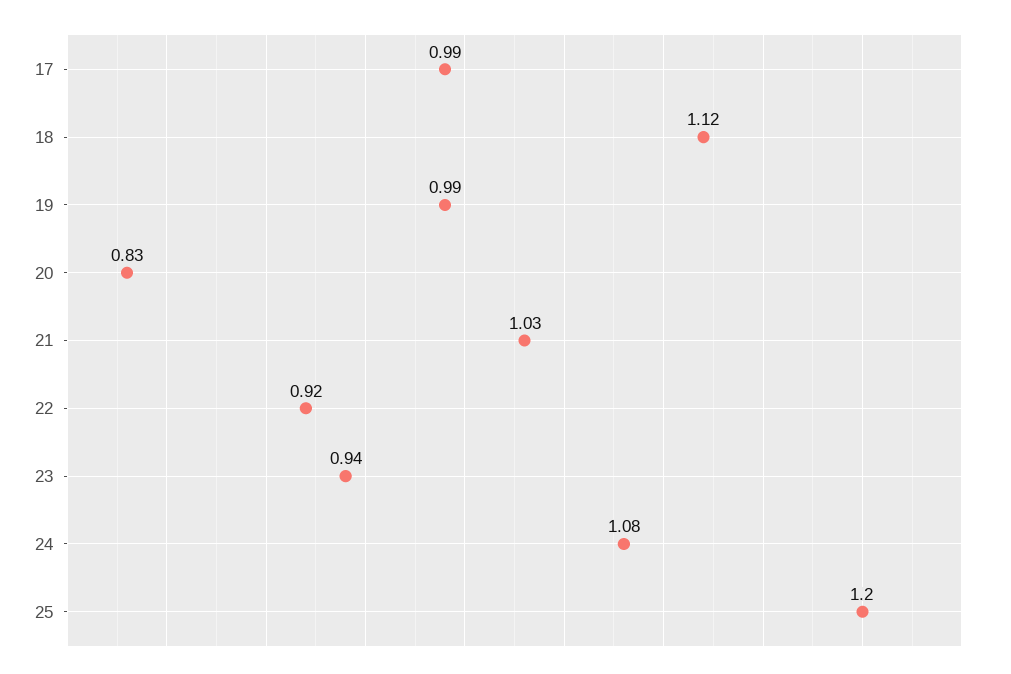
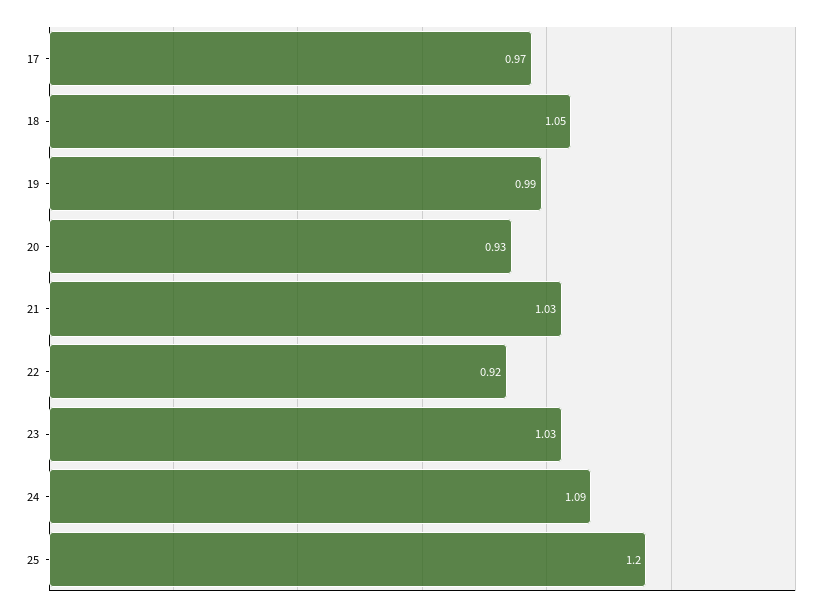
17: 0.99 -> 0.97
18: 1.12 -> 1.05
20: 0.83 -> 0.93
23: 0.94 -> 1.03
24: 1.08 -> 1.09

